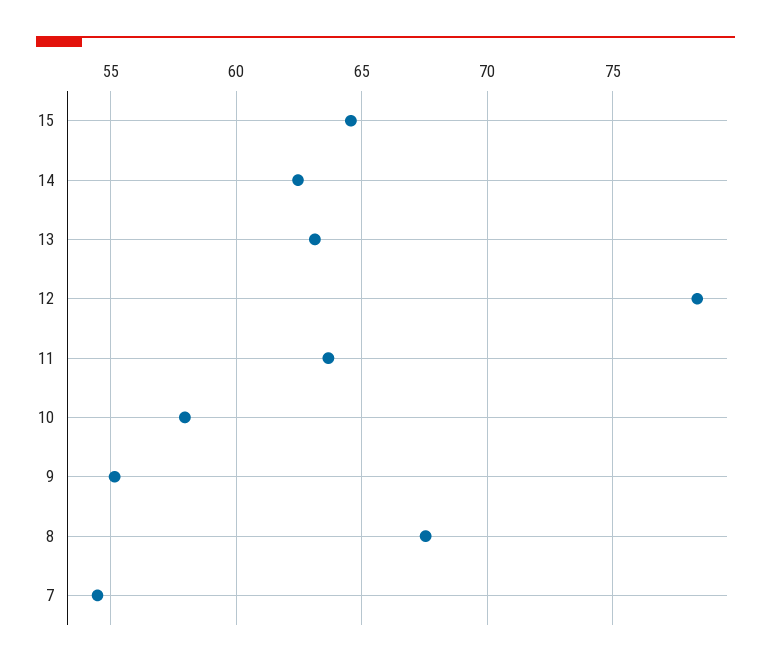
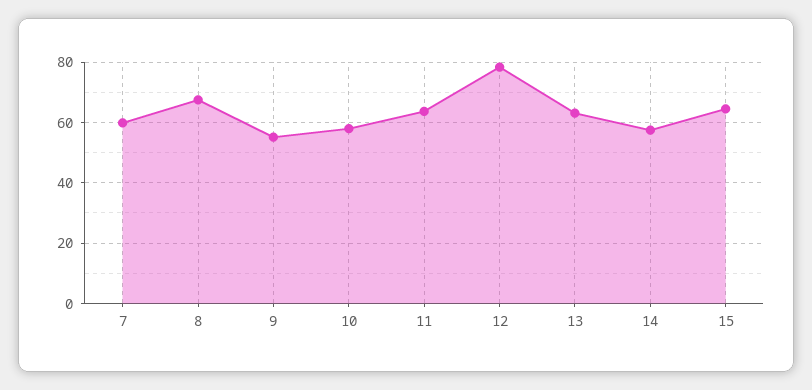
14: 62.5 -> 58
7: 54.5 -> 60

